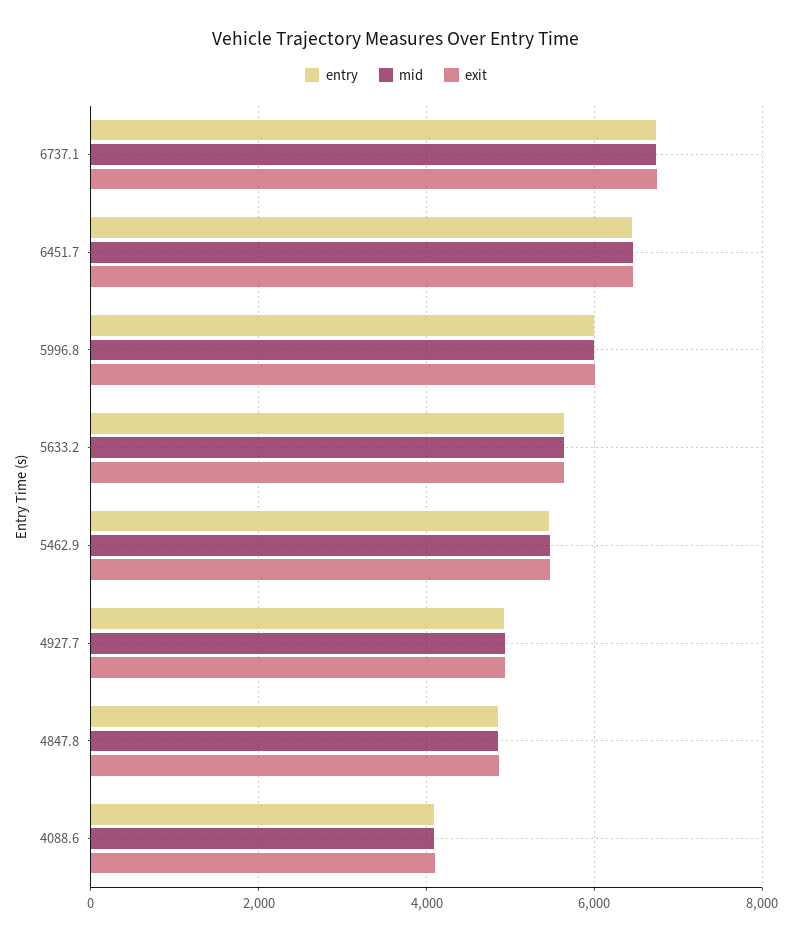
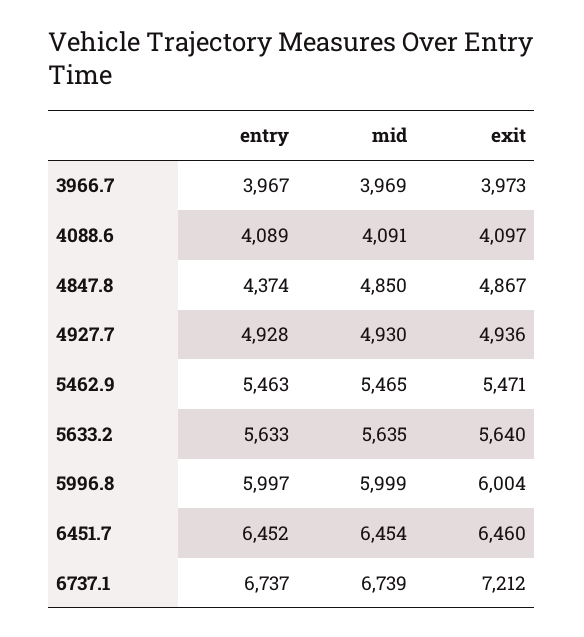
exit, 6737.1: 6800 -> 7212
entry, 4847.8: 4800 -> 4374
entry, 3966.7: none -> 3967
mid, 3966.7: none -> 3969
exit, 3966.7: none -> 3973

